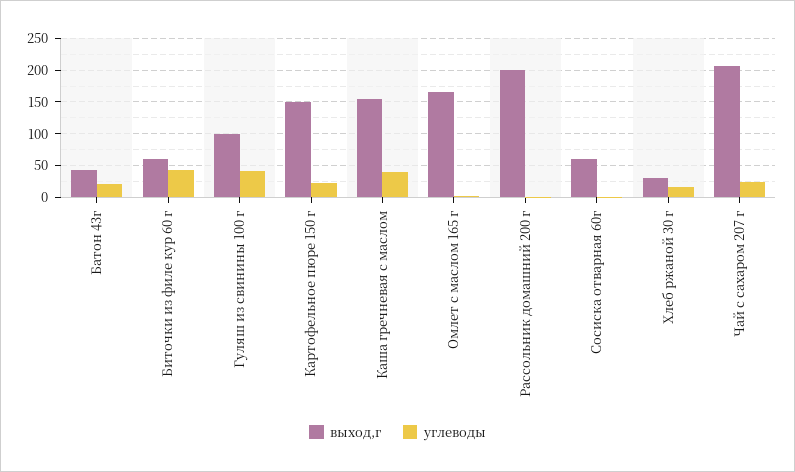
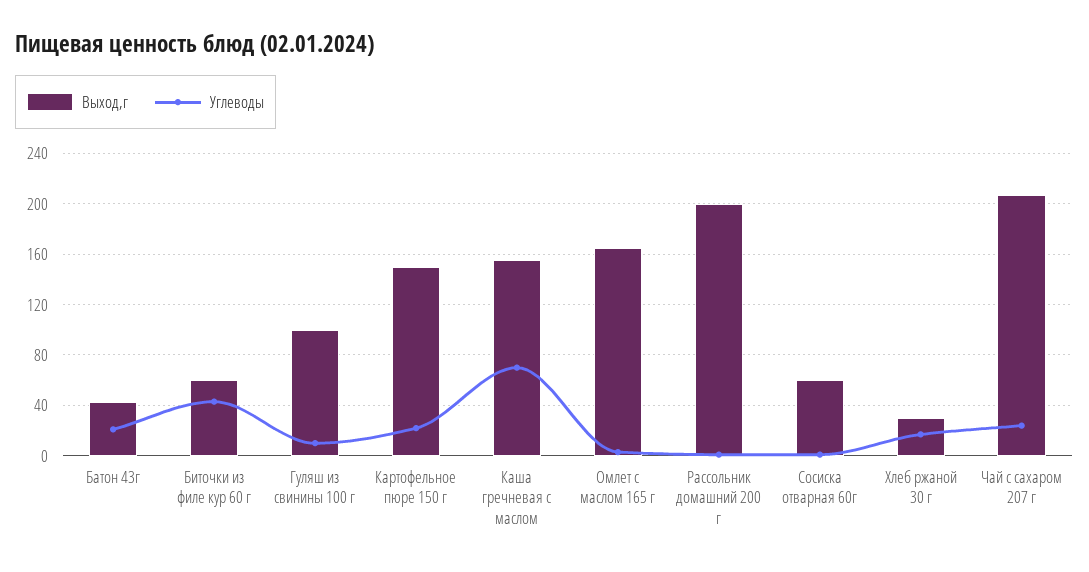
углеводы, Гуляш из свинины 100 г: 40 -> 10
углеводы, Каша гречневая с маслом: 40 -> 70

